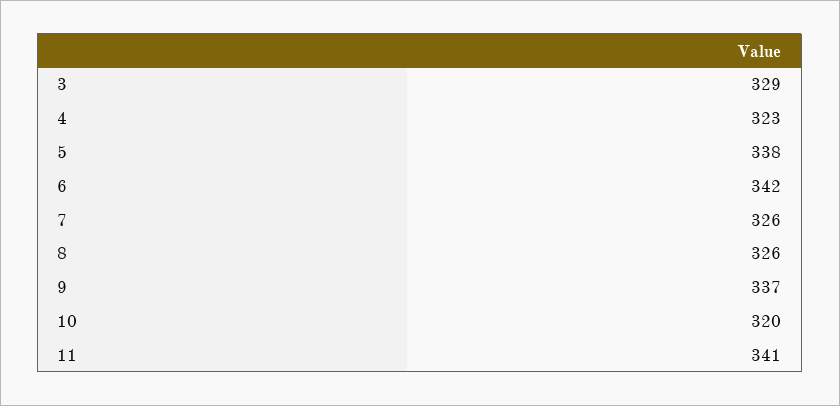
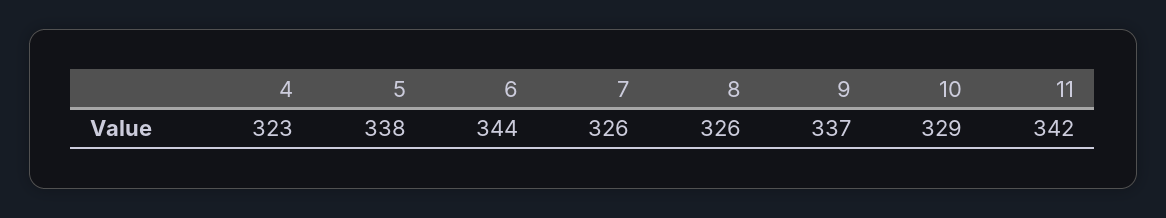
3: 329 -> none
6: 342 -> 344
10: 320 -> 329
11: 341 -> 342

